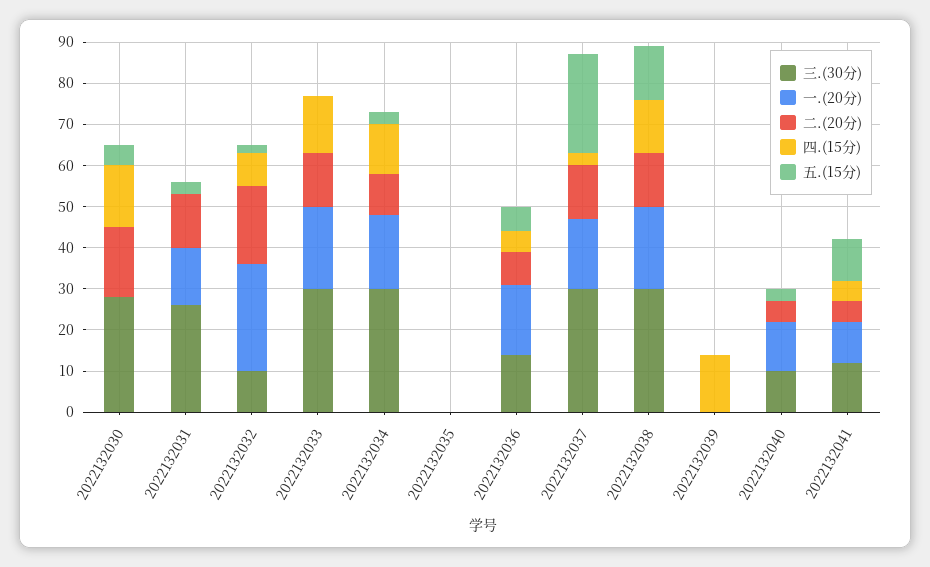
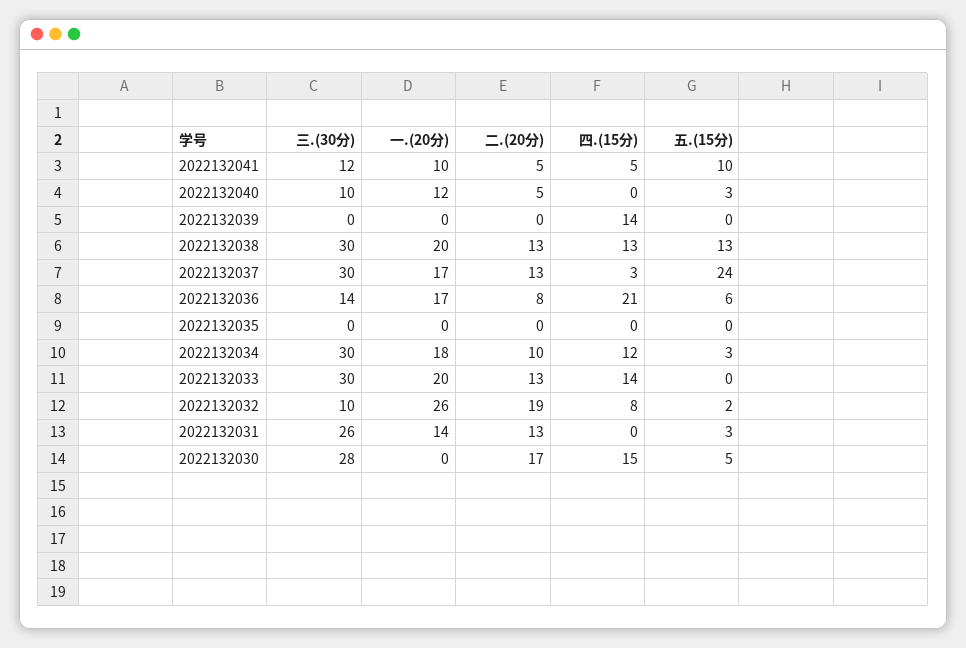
四.(15分), 2022132036: 5 -> 21

